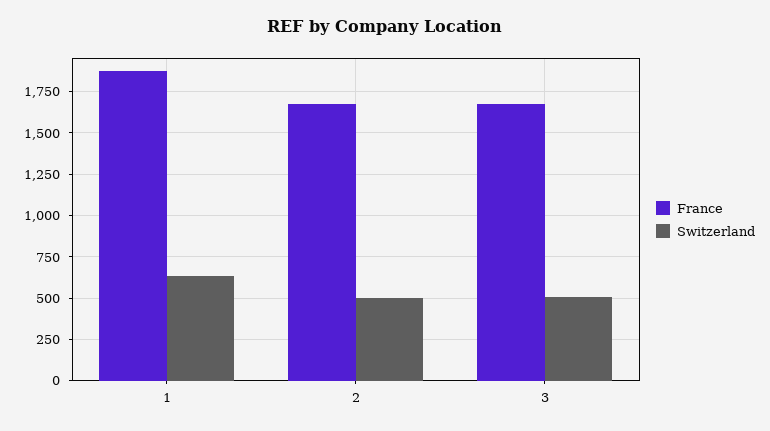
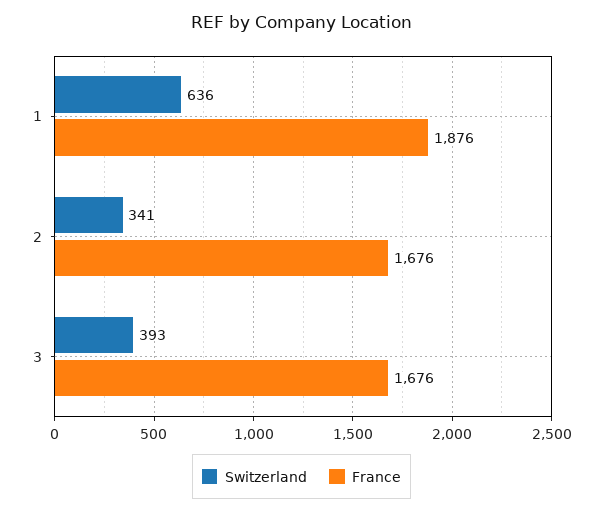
Switzerland, 2: 500 -> 341
Switzerland, 3: 500 -> 393

